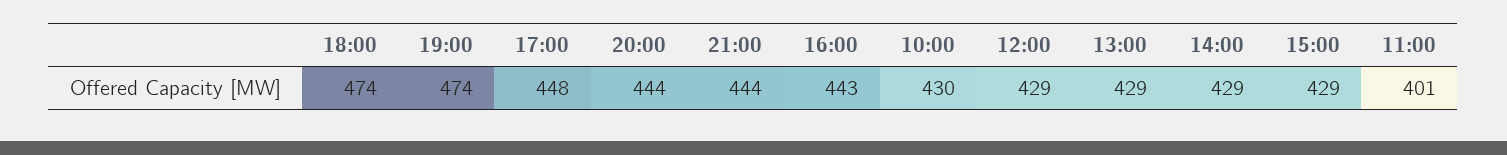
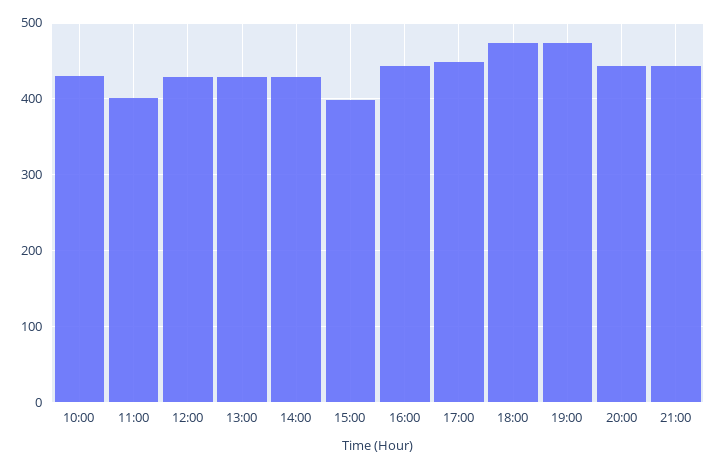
15:00: 429 -> 400

